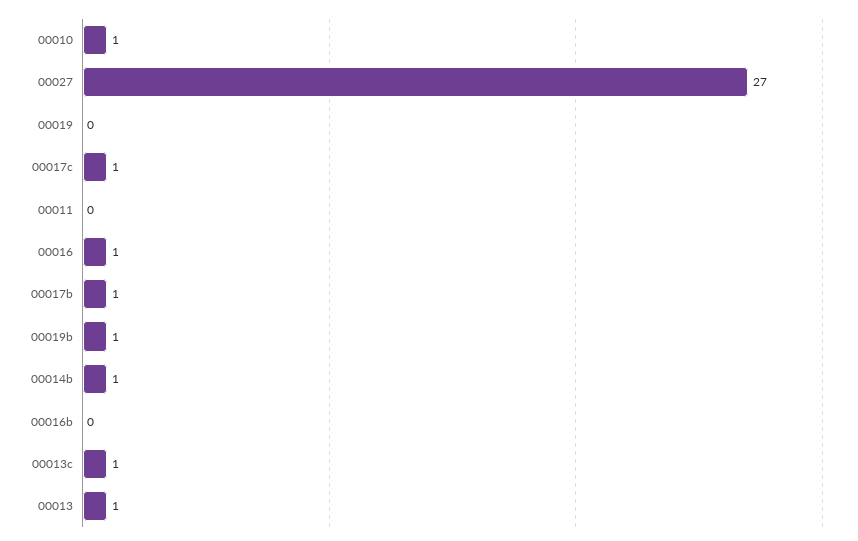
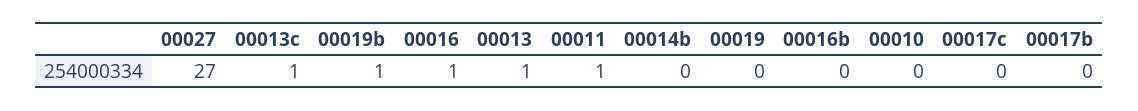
00010: 1 -> 0
00017c: 1 -> 0
00011: 0 -> 1
00017b: 1 -> 0
00014b: 1 -> 0

